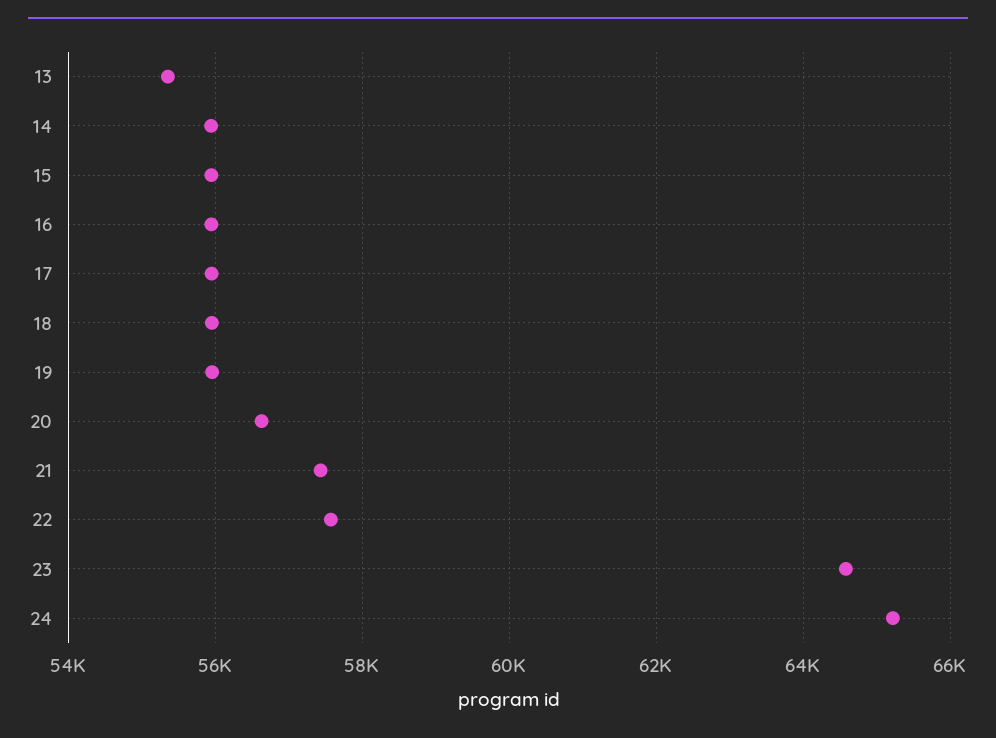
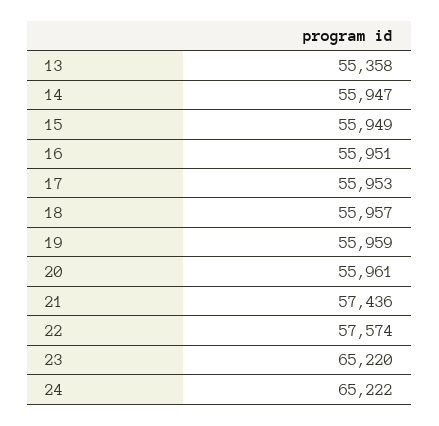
20: 56600 -> 55961
23: 64600 -> 65220

